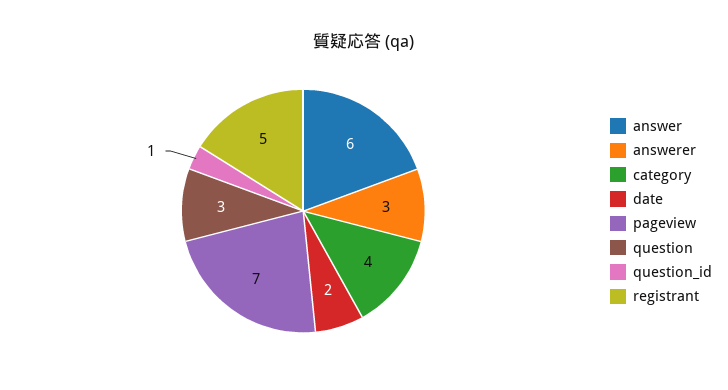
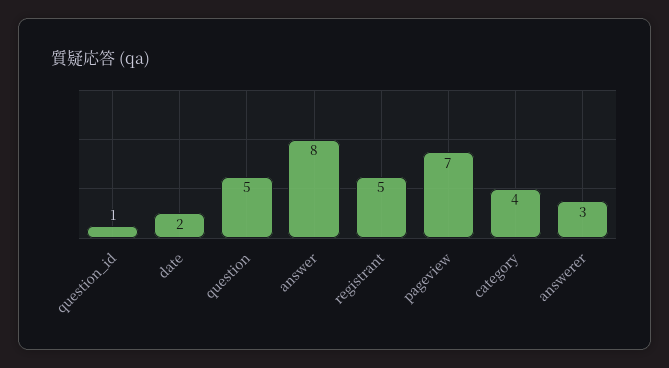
answer: 6 -> 8
question: 3 -> 5

